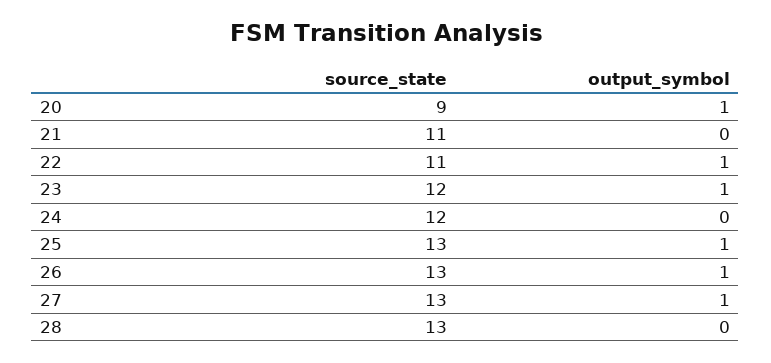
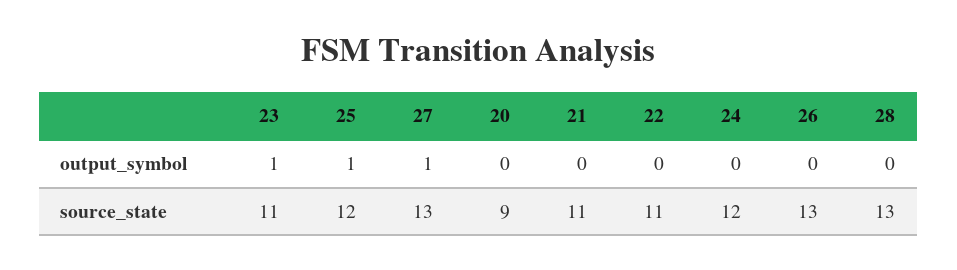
output_symbol, 20: 1 -> 0
output_symbol, 22: 1 -> 0
source_state, 23: 12 -> 11
source_state, 25: 13 -> 12
output_symbol, 26: 1 -> 0

